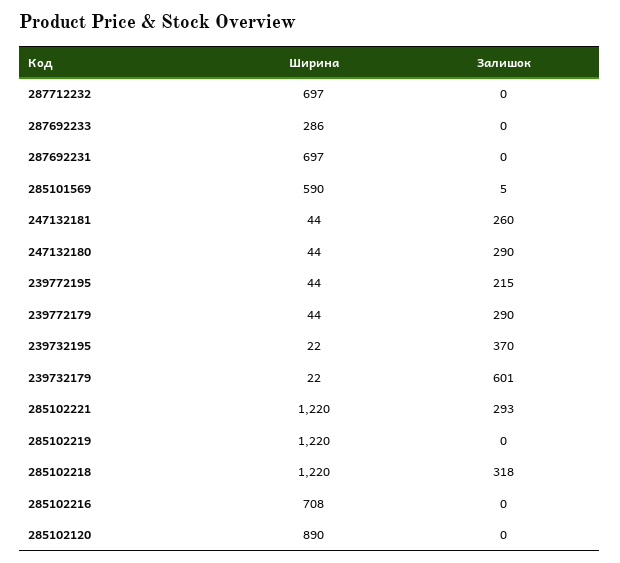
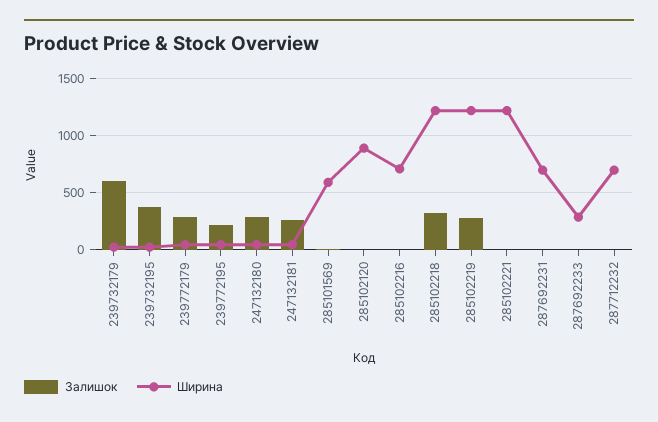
Залишок, 285102221: 293 -> 0
Залишок, 285102219: 0 -> 300

